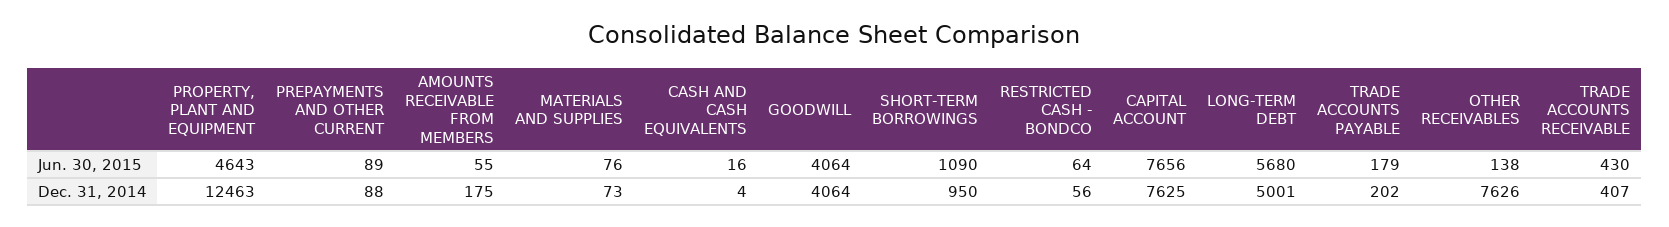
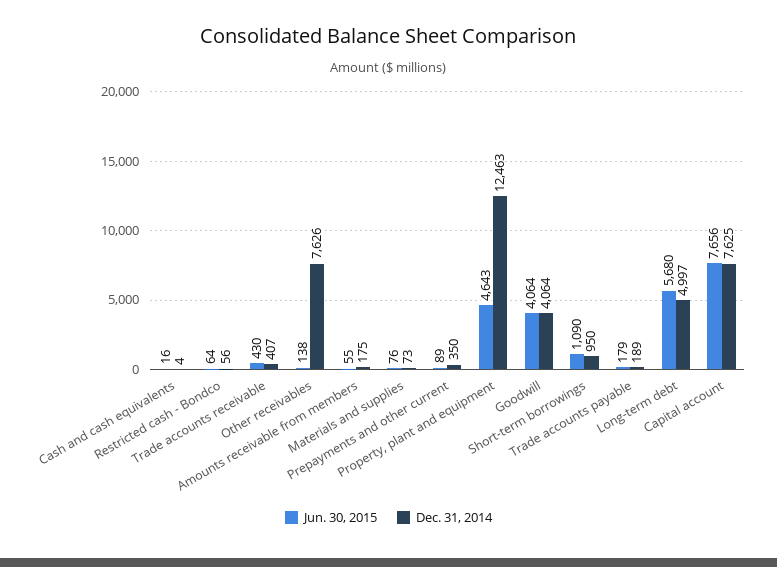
Dec. 31, 2014, PREPAYMENTS AND OTHER CURRENT: 88 -> 350
Dec. 31, 2014, LONG-TERM DEBT: 5001 -> 4997
Dec. 31, 2014, TRADE ACCOUNTS PAYABLE: 202 -> 189

